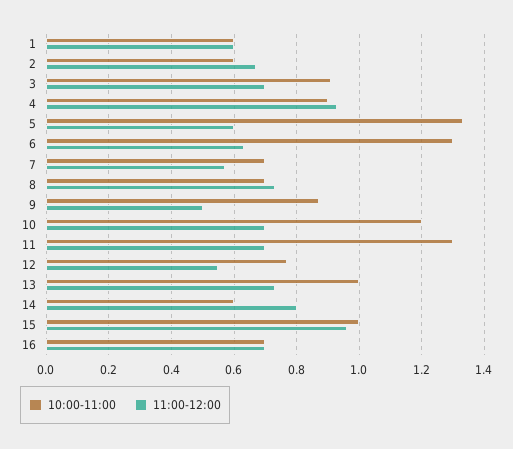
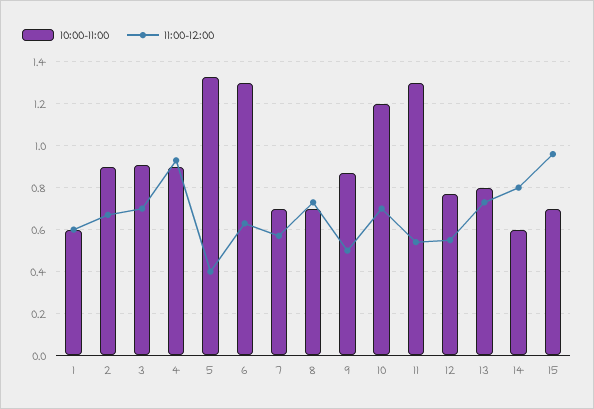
10:00-11:00, 2: 0.6 -> 0.9
11:00-12:00, 5: 0.6 -> 0.4
11:00-12:00, 11: 0.7 -> 0.55
10:00-11:00, 13: 1 -> 0.8
10:00-11:00, 15: 1 -> 0.7
10:00-11:00, 16: 0.7 -> none
11:00-12:00, 16: 0.7 -> none

